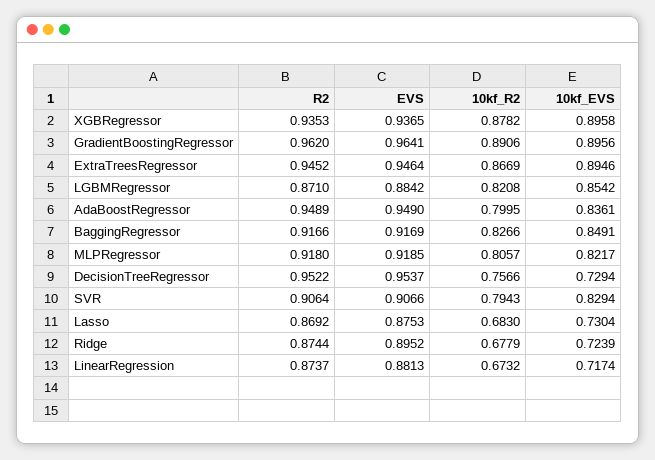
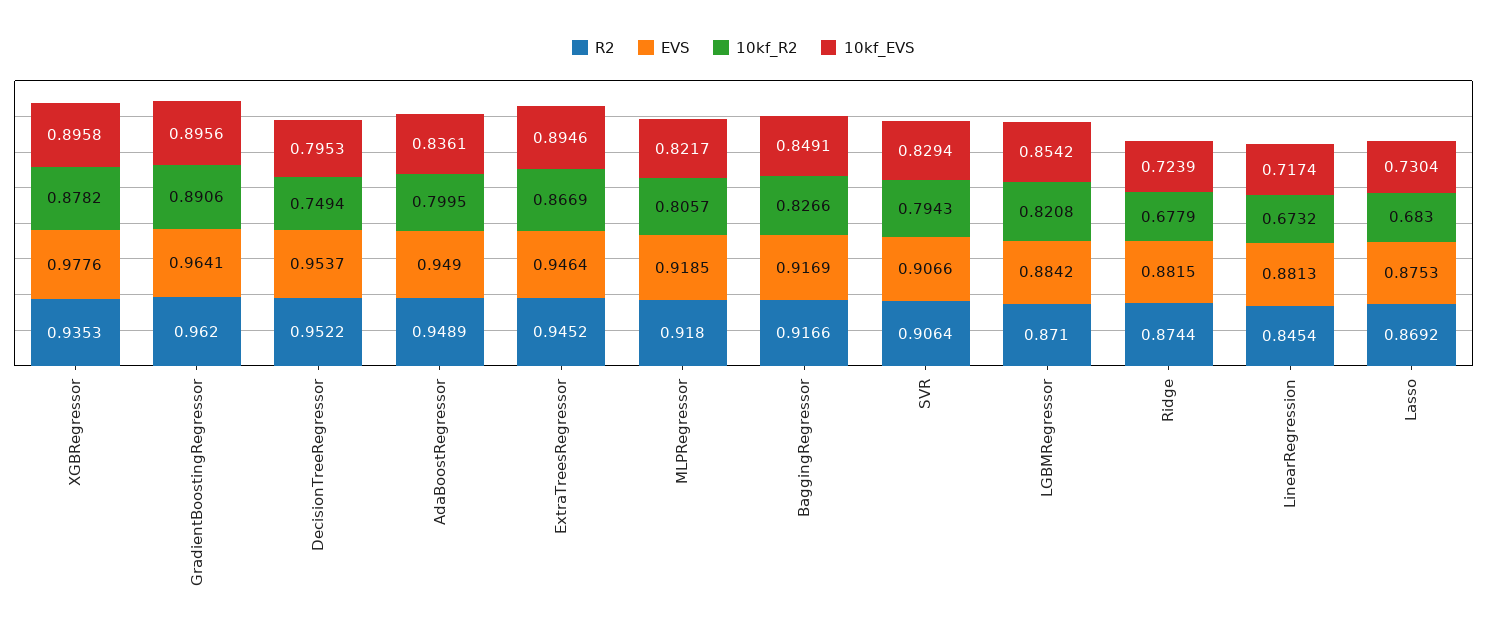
EVS, XGBRegressor: 0.9365 -> 0.9776
10kf_R2, DecisionTreeRegressor: 0.7566 -> 0.7494
10kf_EVS, DecisionTreeRegressor: 0.7294 -> 0.7953
EVS, Ridge: 0.8952 -> 0.8815
R2, LinearRegression: 0.8737 -> 0.8454

